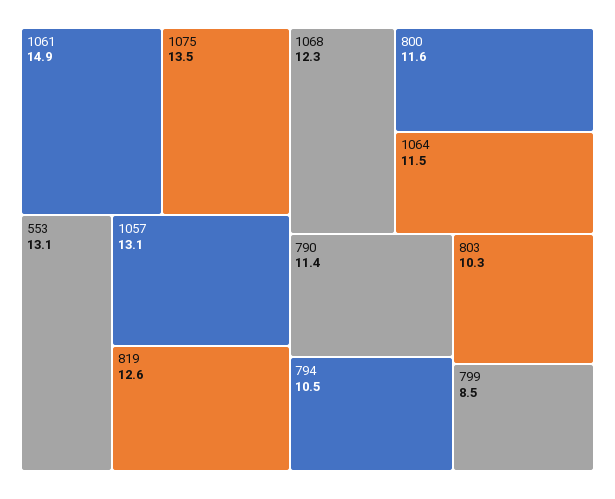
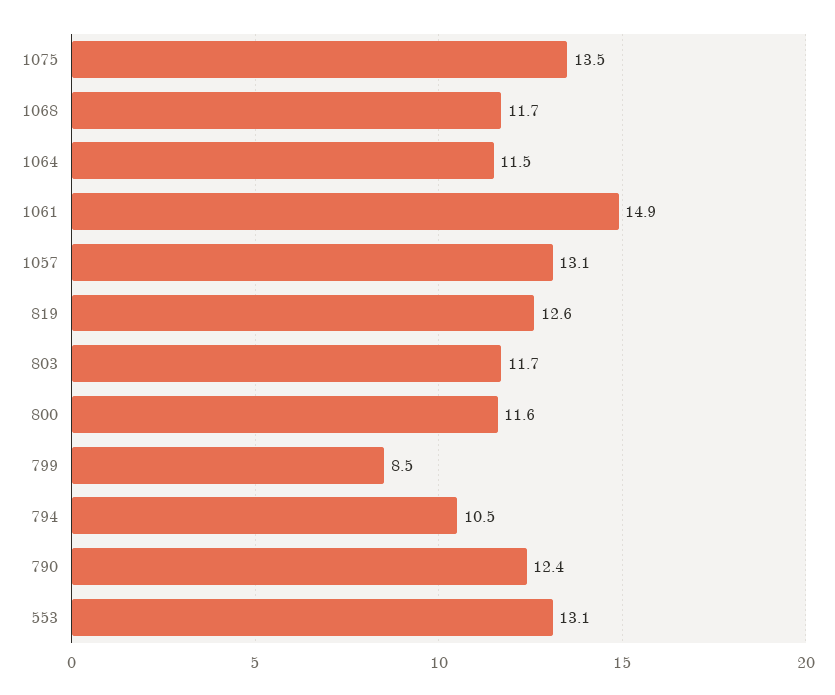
1068: 12.3 -> 11.7
790: 11.4 -> 12.4
803: 10.3 -> 11.7

